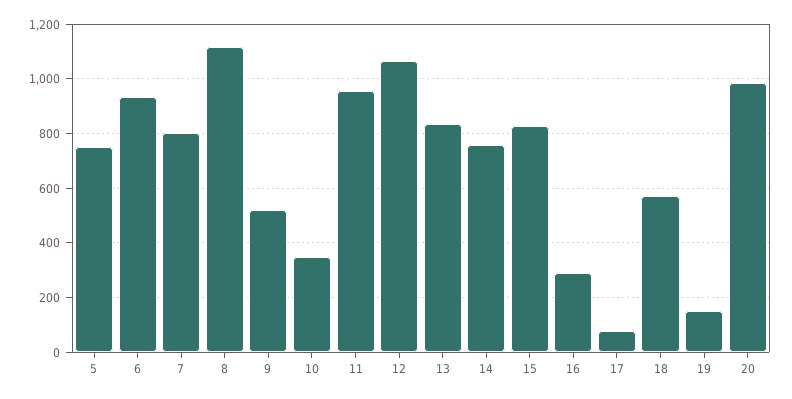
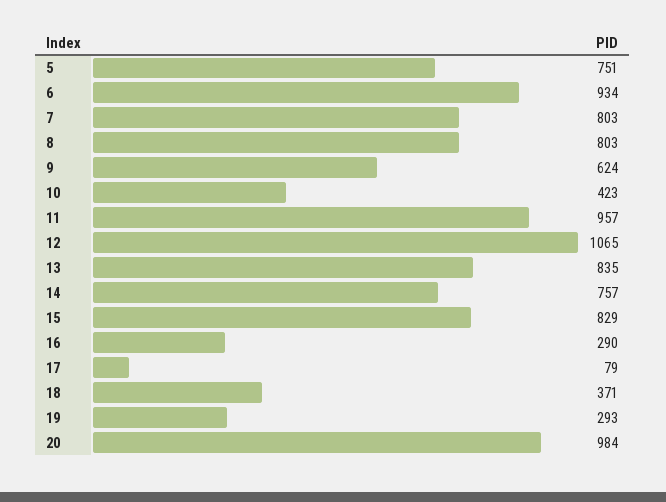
8: 1125 -> 803
9: 525 -> 624
10: 350 -> 423
18: 575 -> 371
19: 150 -> 293

